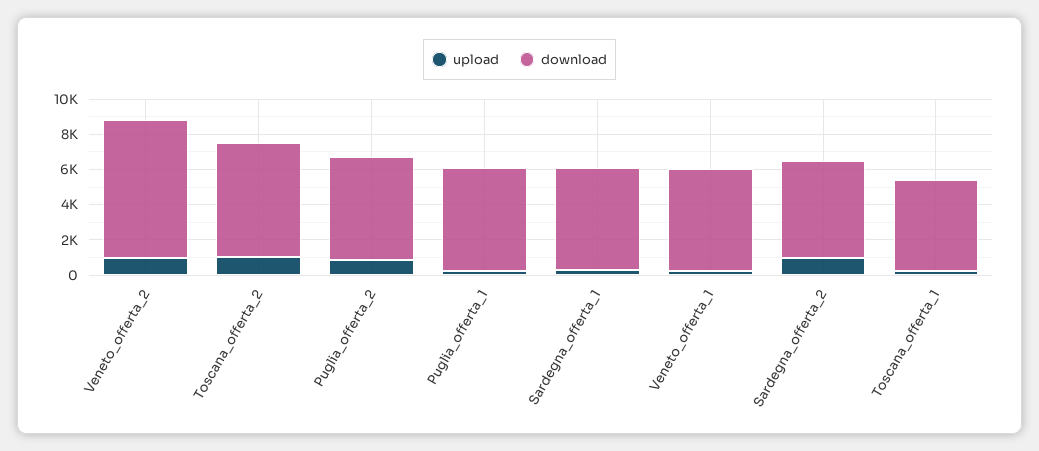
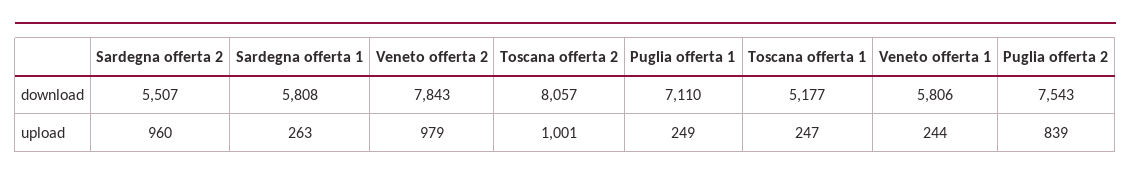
download, Toscana_offerta_2: 6500 -> 8057
download, Puglia_offerta_2: 6000 -> 7543
download, Puglia_offerta_1: 6000 -> 7110

